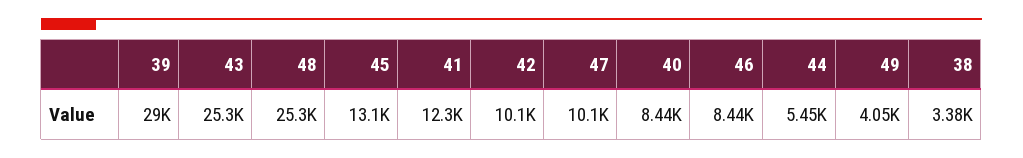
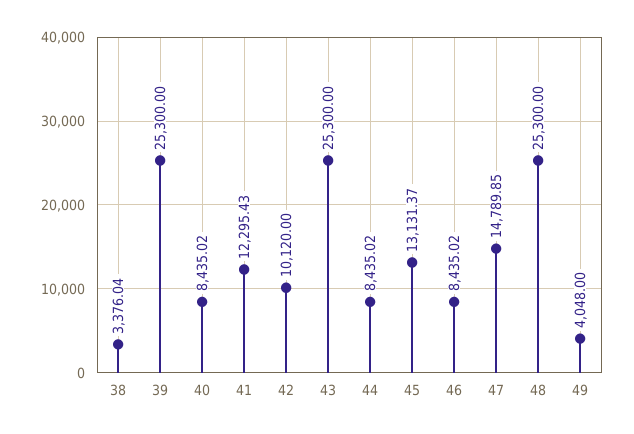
39: 29000 -> 25300
47: 10100 -> 14789.85
44: 5450 -> 8435.02

